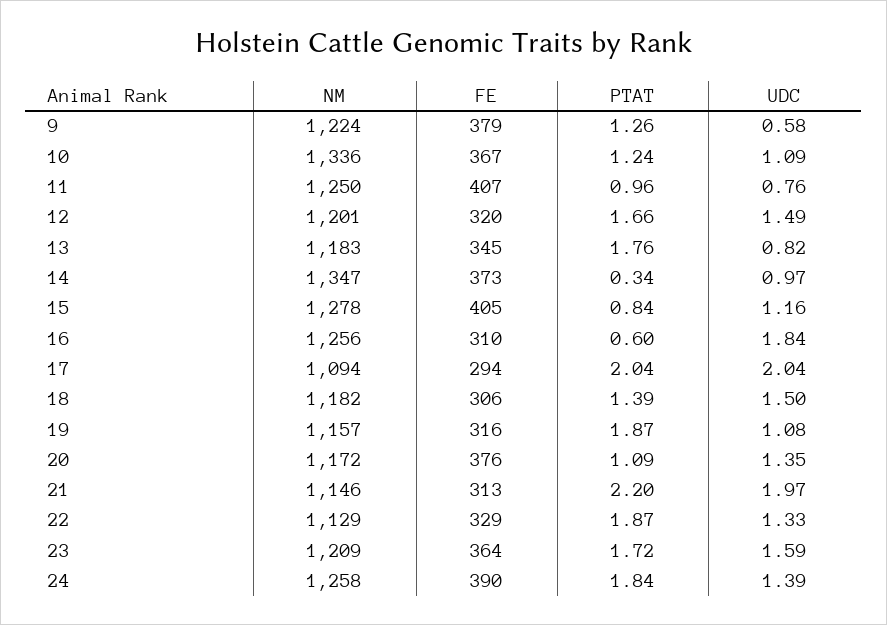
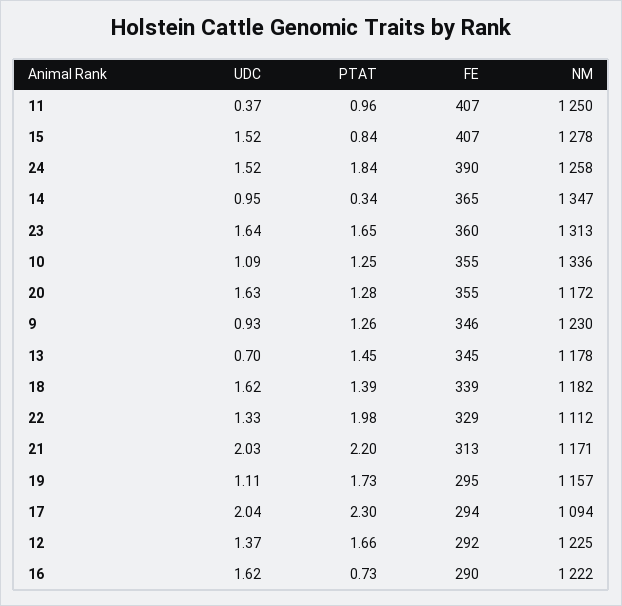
NM, 9: 1224 -> 1230
FE, 9: 379 -> 346
UDC, 9: 0.58 -> 0.93
FE, 10: 367 -> 355
PTAT, 10: 1.24 -> 1.25
UDC, 11: 0.76 -> 0.37
NM, 12: 1201 -> 1225
FE, 12: 320 -> 292
UDC, 12: 1.49 -> 1.37
NM, 13: 1183 -> 1178
PTAT, 13: 1.76 -> 1.45
UDC, 13: 0.82 -> 0.7
FE, 14: 373 -> 365
UDC, 14: 0.97 -> 0.95
FE, 15: 405 -> 407
UDC, 15: 1.16 -> 1.52
NM, 16: 1256 -> 1222
FE, 16: 310 -> 290
PTAT, 16: 0.6 -> 0.73
UDC, 16: 1.84 -> 1.62
PTAT, 17: 2.04 -> 2.3
FE, 18: 306 -> 339
UDC, 18: 1.5 -> 1.62
FE, 19: 316 -> 295
PTAT, 19: 1.87 -> 1.73
UDC, 19: 1.08 -> 1.11
FE, 20: 376 -> 355
PTAT, 20: 1.09 -> 1.28
UDC, 20: 1.35 -> 1.63
NM, 21: 1146 -> 1171
UDC, 21: 1.97 -> 2.03
NM, 22: 1129 -> 1112
PTAT, 22: 1.87 -> 1.98
NM, 23: 1209 -> 1313
FE, 23: 364 -> 360
PTAT, 23: 1.72 -> 1.65
UDC, 23: 1.59 -> 1.64
UDC, 24: 1.39 -> 1.52

